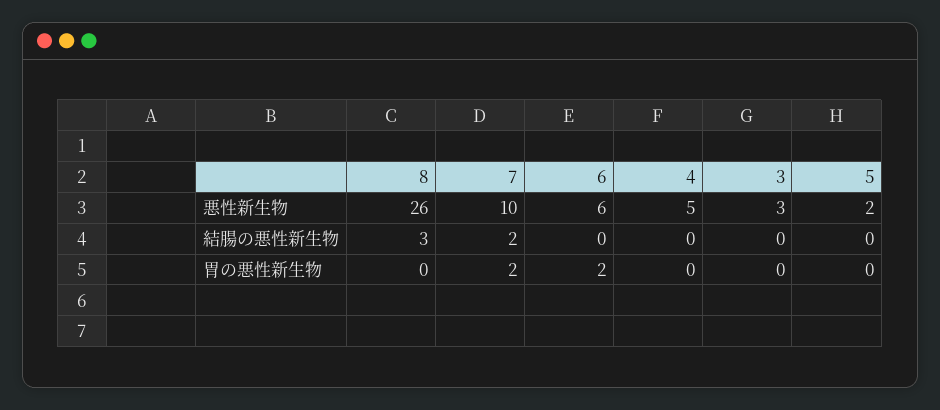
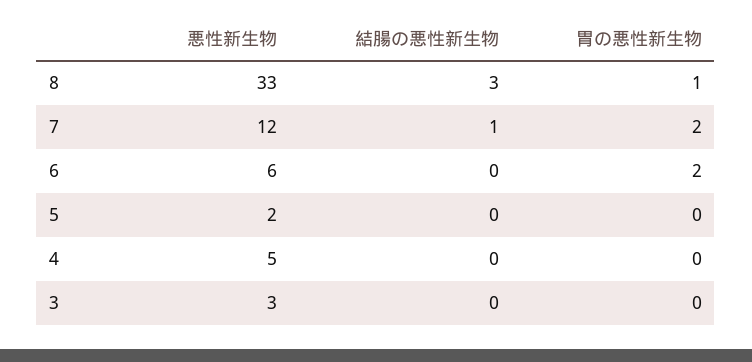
8, 悪性新生物: 26 -> 33
7, 悪性新生物: 10 -> 12
7, 結腸の悪性新生物: 2 -> 1
8, 胃の悪性新生物: 0 -> 1

